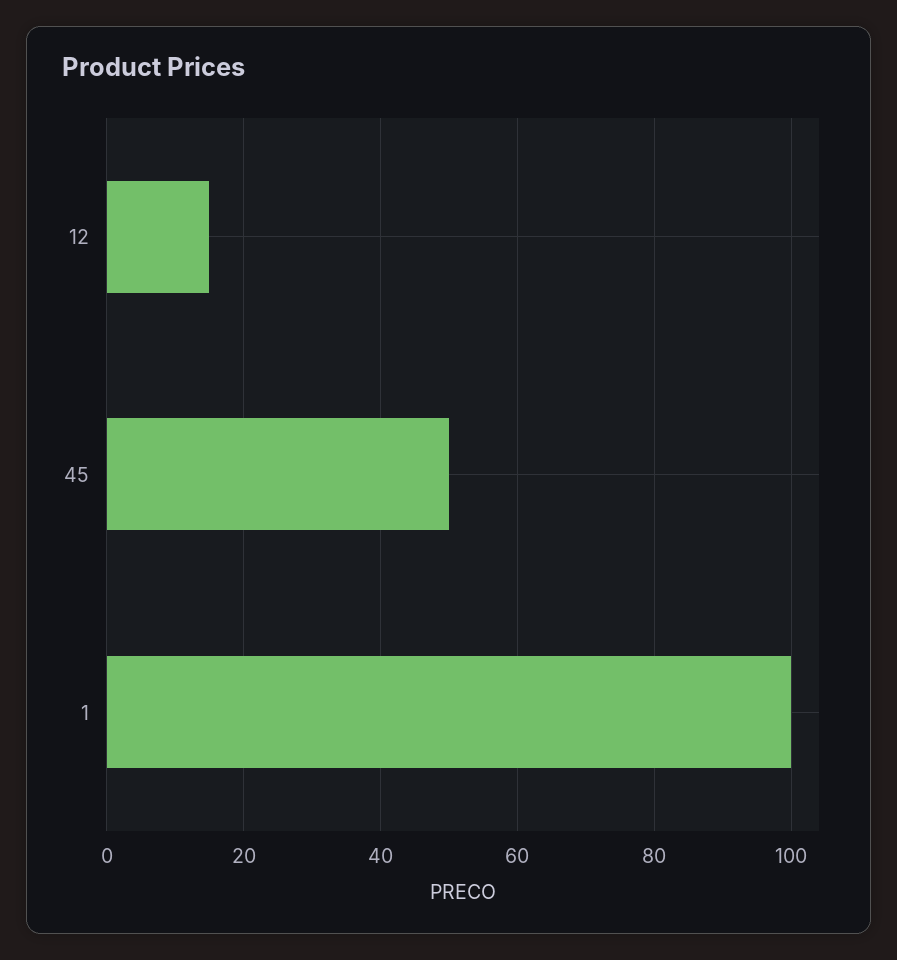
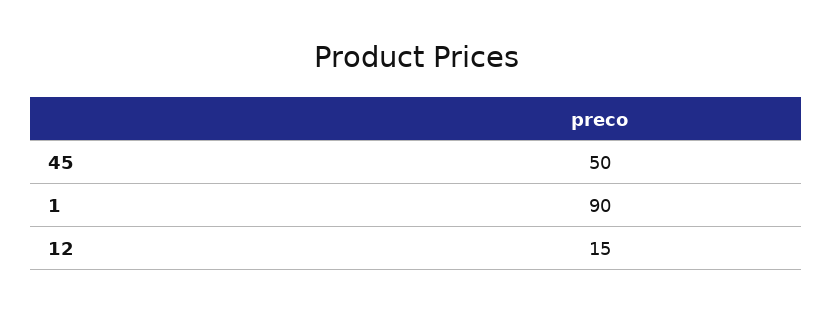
1: 100 -> 90

